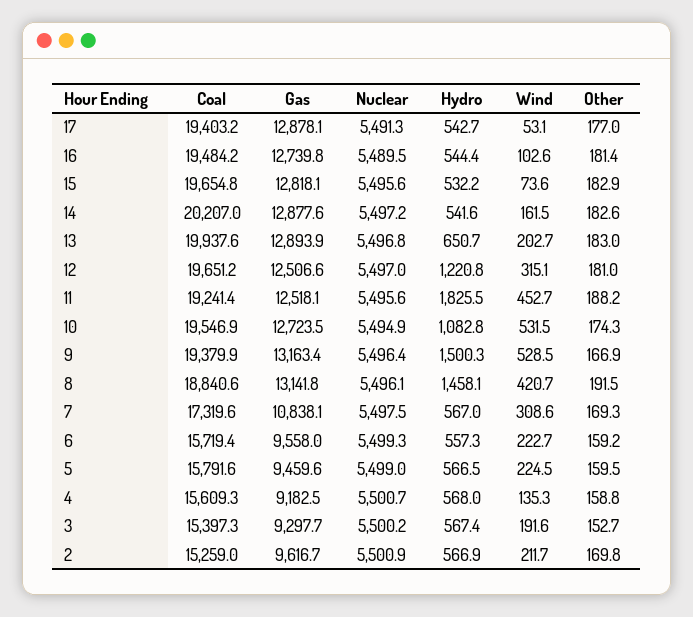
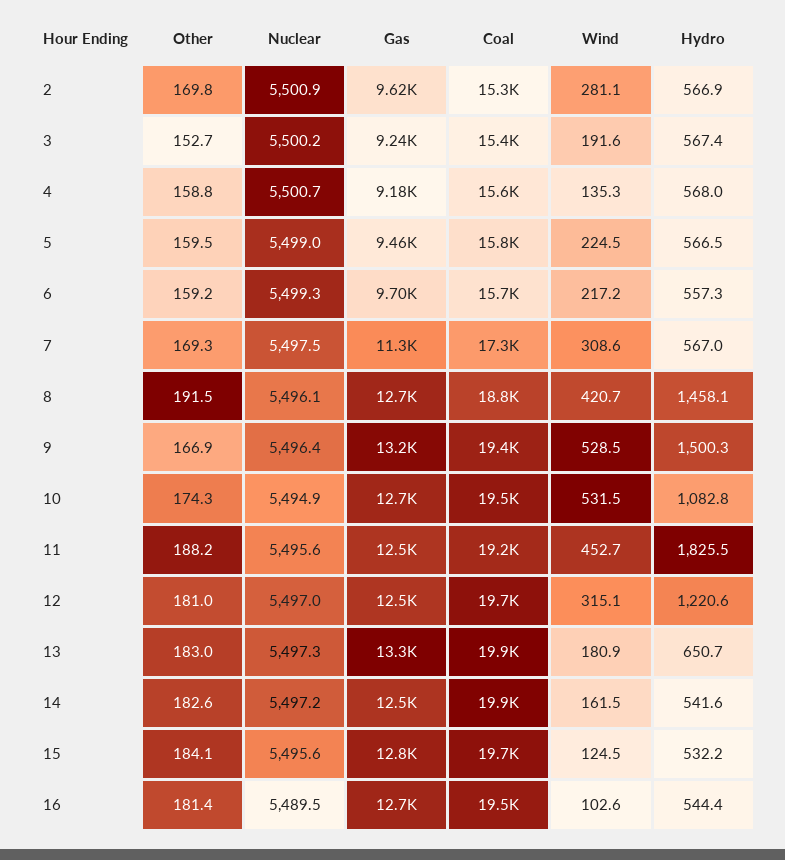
Coal, 17: 19403.2 -> none
Gas, 17: 12878.1 -> none
Nuclear, 17: 5491.3 -> none
Hydro, 17: 542.7 -> none
Wind, 17: 53.1 -> none
Other, 17: 177 -> none
Wind, 15: 73.6 -> 124.5
Other, 15: 182.9 -> 184.1
Coal, 14: 20207 -> 19900
Gas, 14: 12877.6 -> 12500
Gas, 13: 12893.9 -> 13300
Nuclear, 13: 5496.8 -> 5497.3
Wind, 13: 202.7 -> 180.9
Hydro, 12: 1220.8 -> 1220.6
Gas, 8: 13141.8 -> 12700
Gas, 7: 10838.1 -> 11300
Gas, 6: 9558 -> 9700
Wind, 6: 222.7 -> 217.2
Gas, 3: 9297.7 -> 9240
Wind, 2: 211.7 -> 281.1

